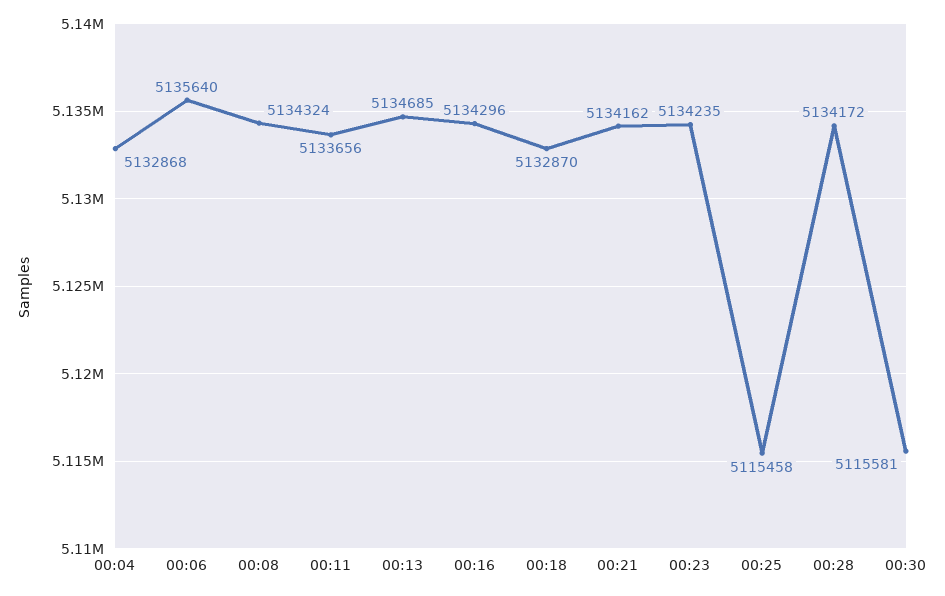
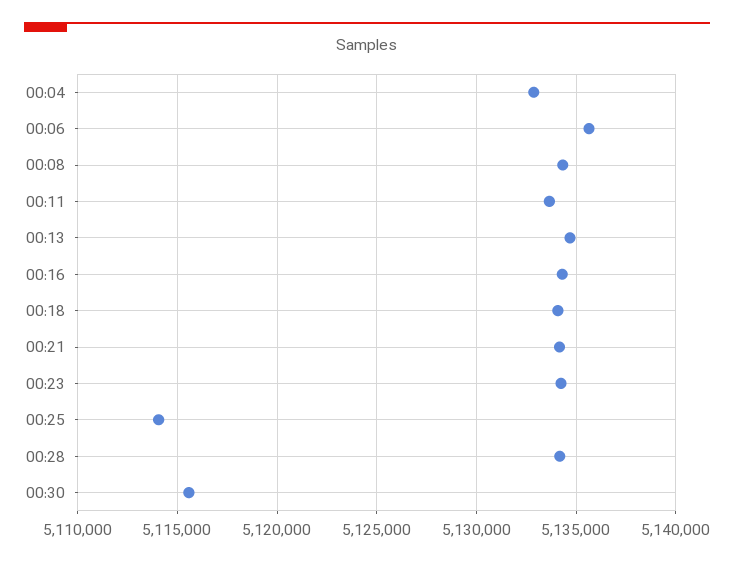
00:18: 5132870 -> 5134000
00:25: 5115458 -> 5114000

